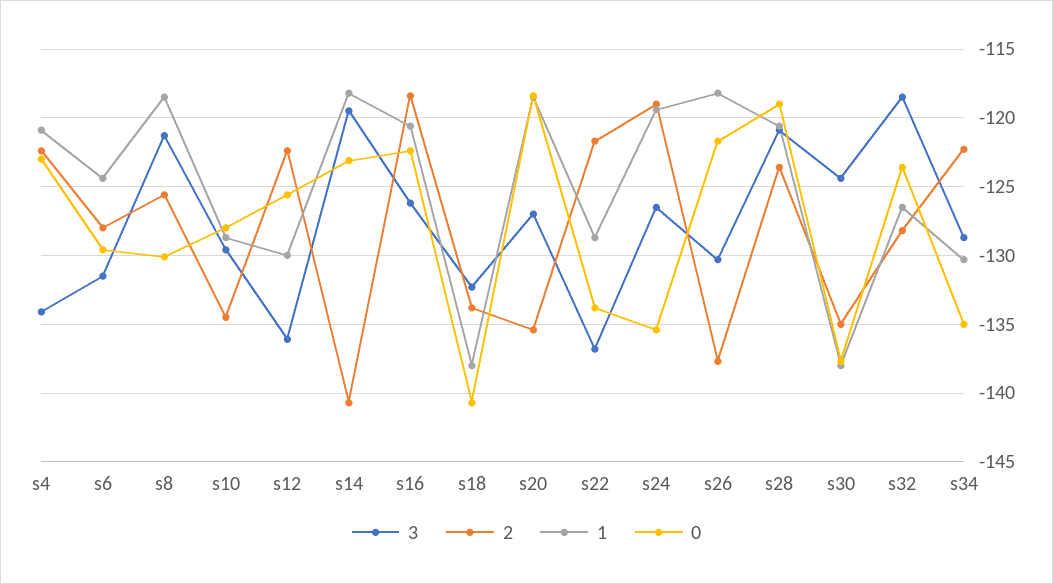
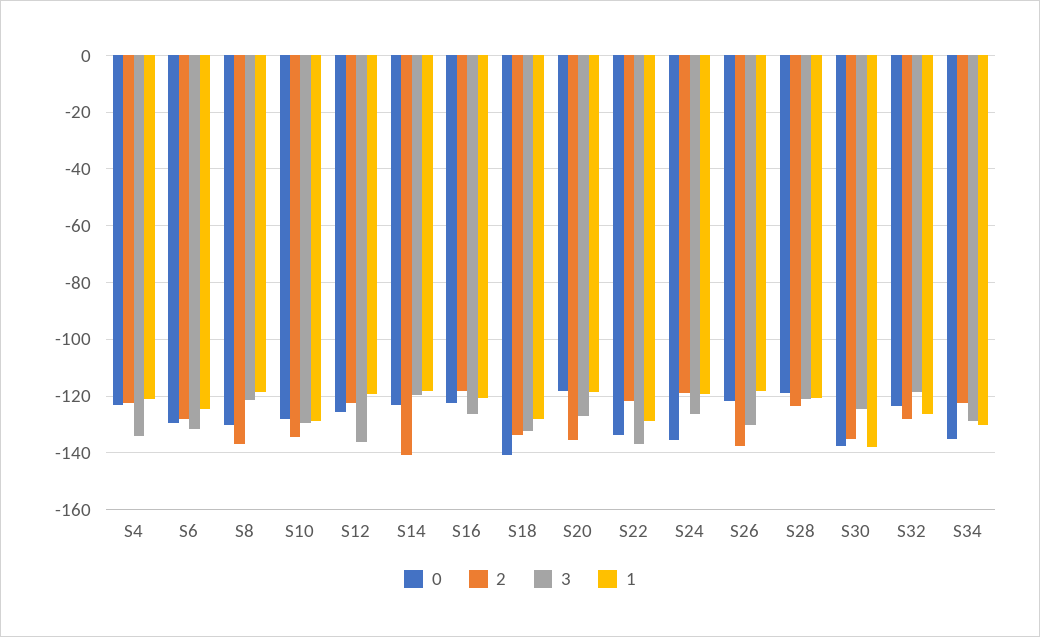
2, s8: -125.5 -> -137.5
1, s12: -130 -> -120
1, s18: -138 -> -127.5

